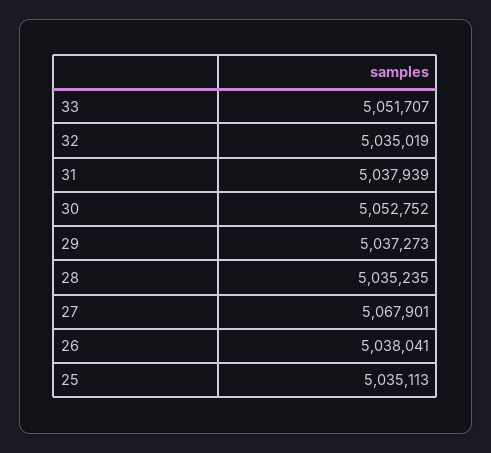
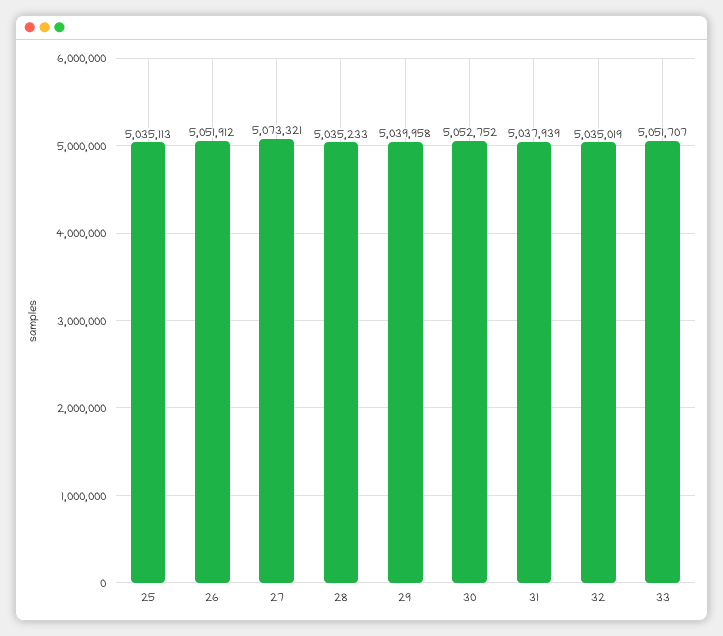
29: 5037273 -> 5039958
28: 5035235 -> 5035233
27: 5067901 -> 5073321
26: 5038041 -> 5051912

